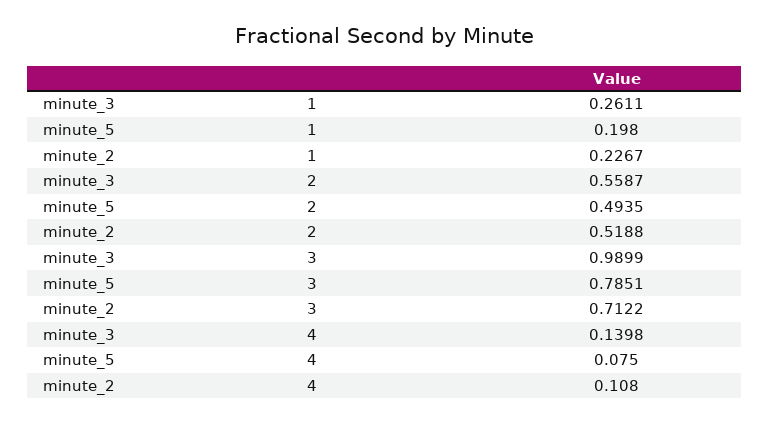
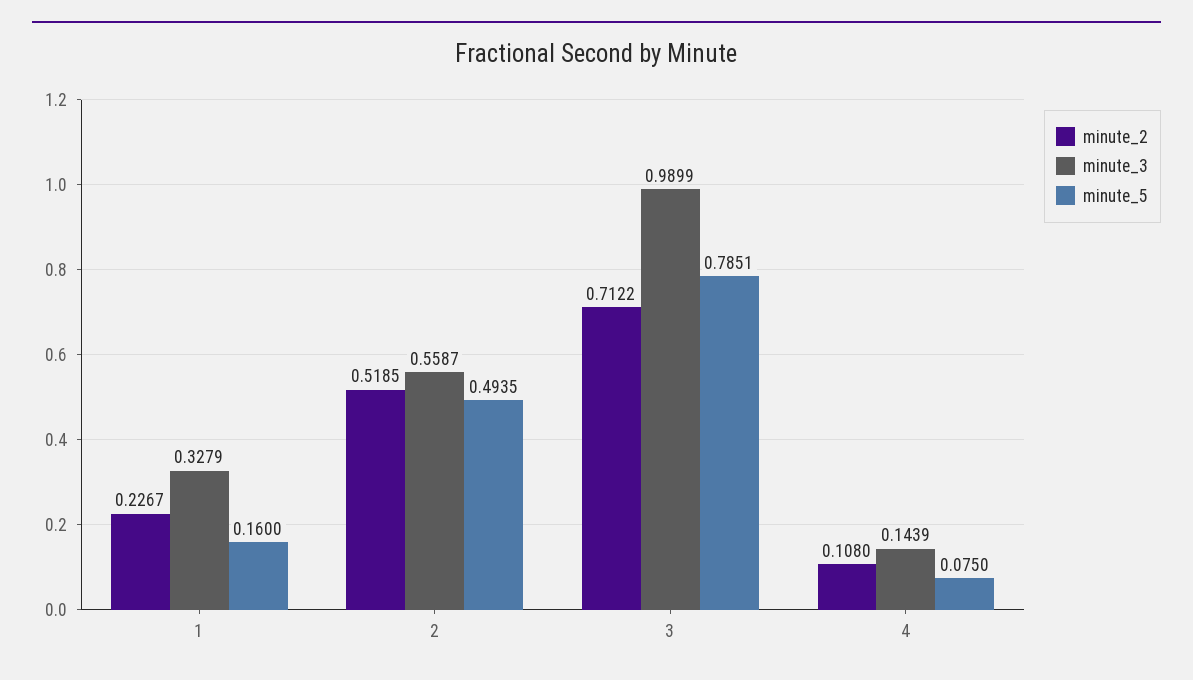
minute_3, 1: 0.2611 -> 0.3279
minute_5, 1: 0.198 -> 0.16
minute_2, 2: 0.5188 -> 0.5185
minute_3, 4: 0.1398 -> 0.1439

